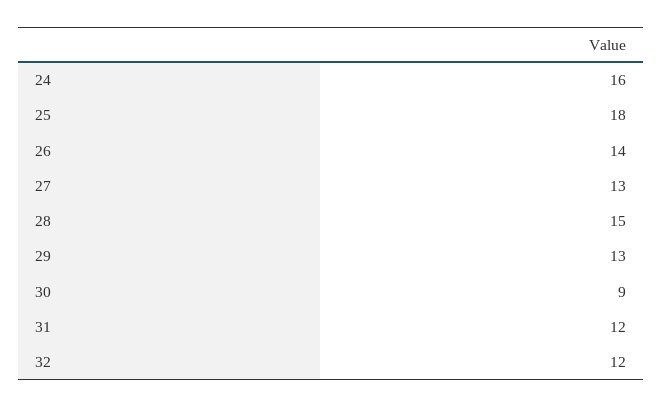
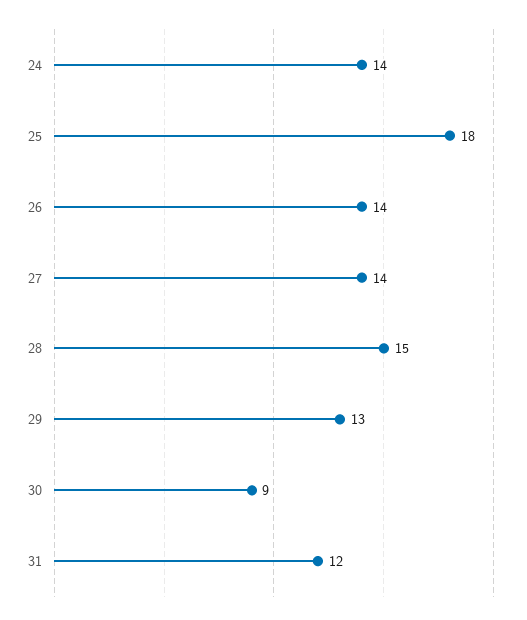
24: 16 -> 14
27: 13 -> 14
32: 12 -> none

